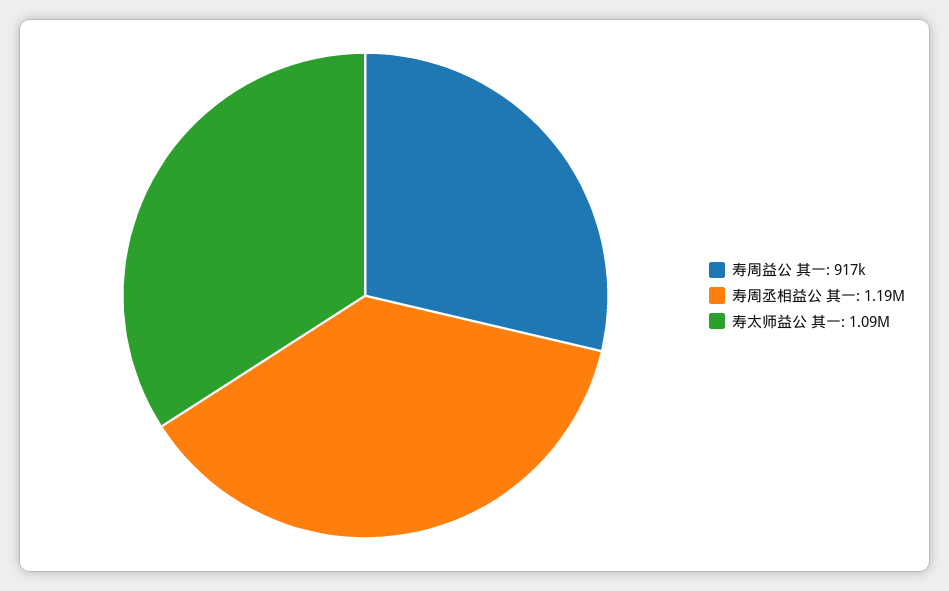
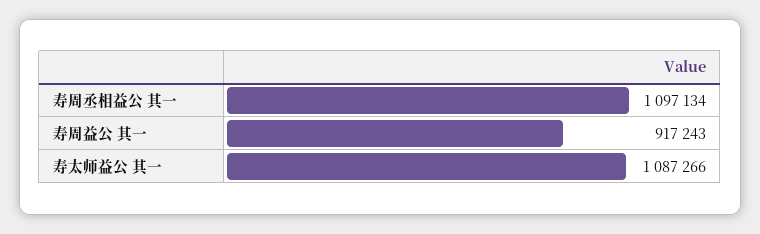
寿周丞相益公 其一: 1190000 -> 1097134

